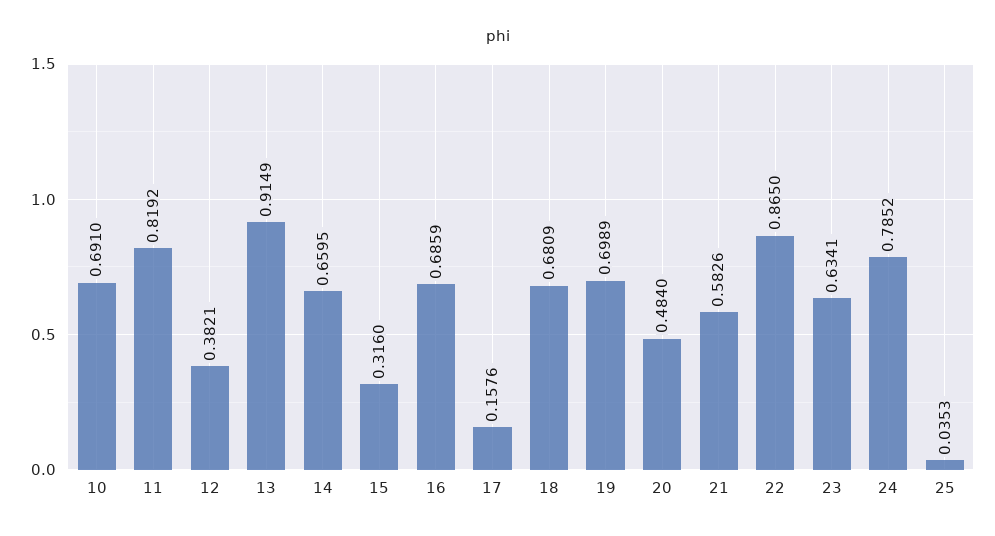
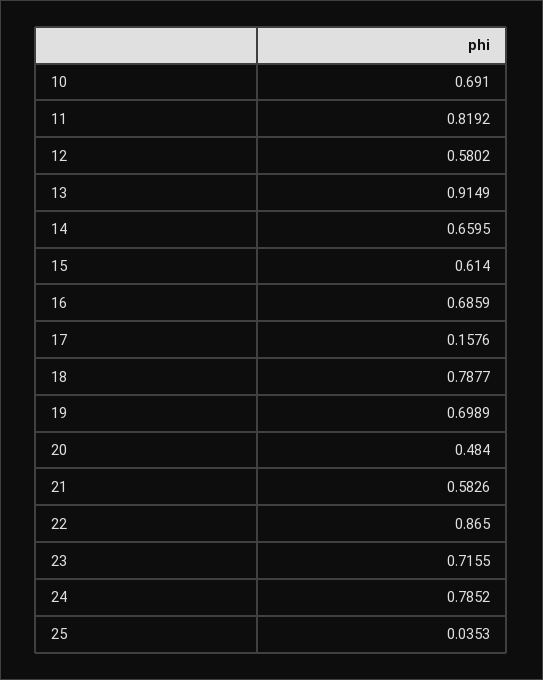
12: 0.3821 -> 0.5802
15: 0.316 -> 0.614
18: 0.6809 -> 0.7877
23: 0.6341 -> 0.7155

